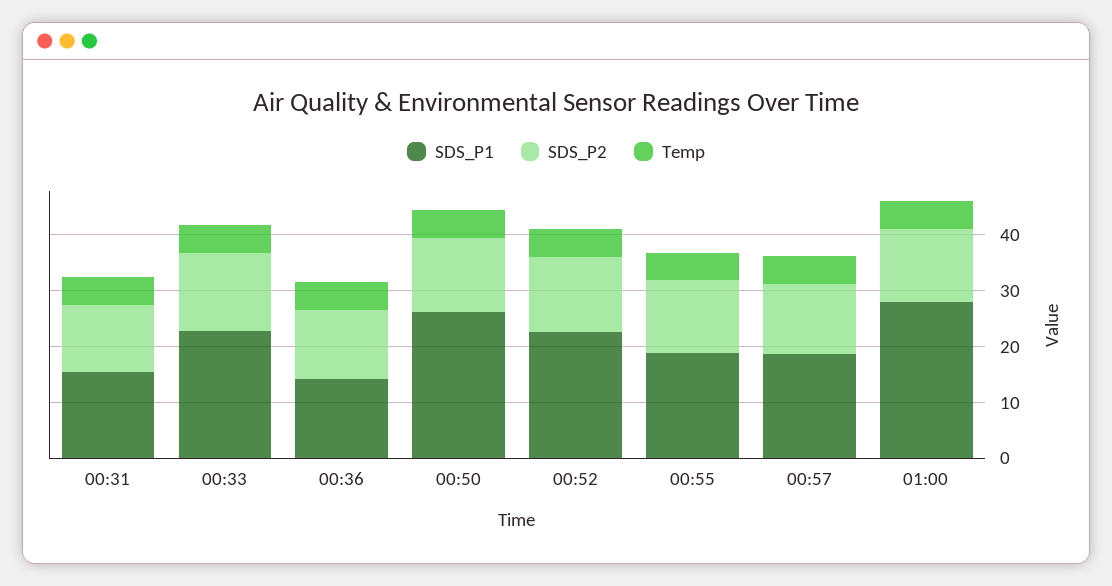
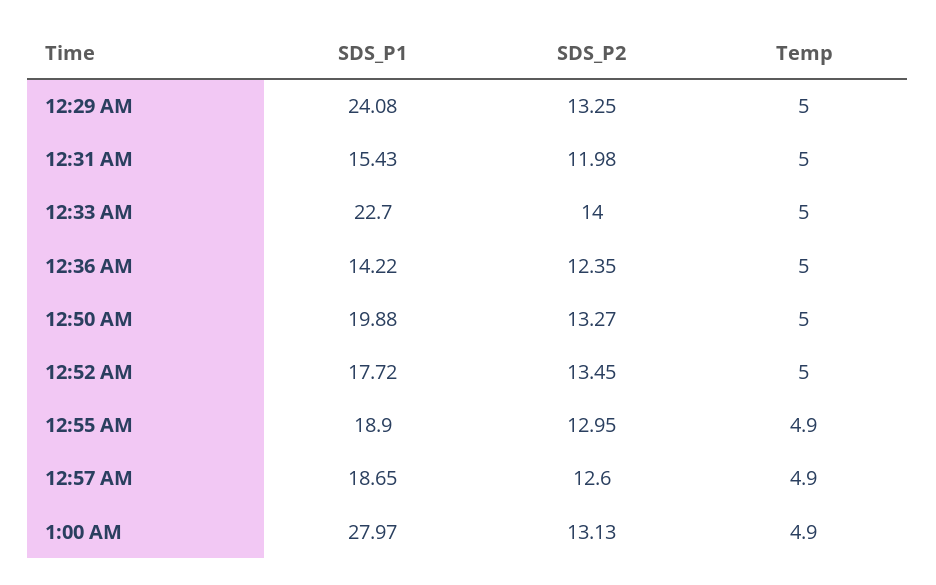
SDS_P1, 00:50: 26 -> 19.88
SDS_P1, 00:52: 22 -> 17.72
SDS_P1, 12:29 AM: none -> 24.08
SDS_P2, 12:29 AM: none -> 13.25
Temp, 12:29 AM: none -> 5

